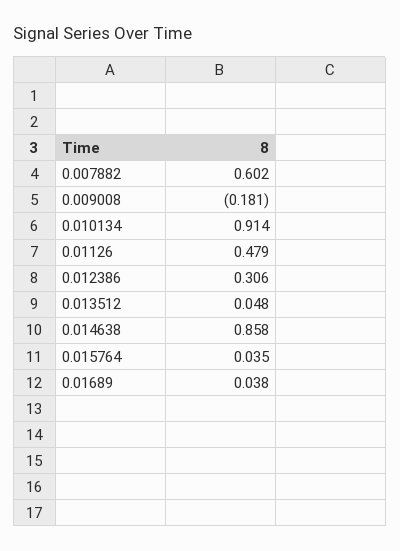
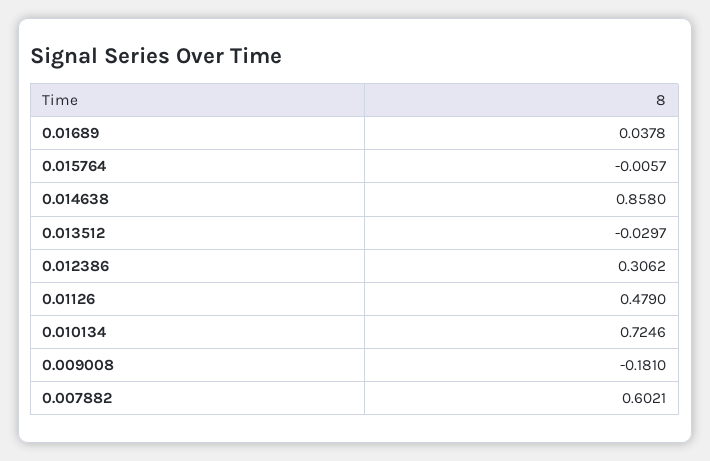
0.010134: 0.914 -> 0.7246
0.013512: 0.048 -> -0.0297
0.015764: 0.035 -> -0.0057

